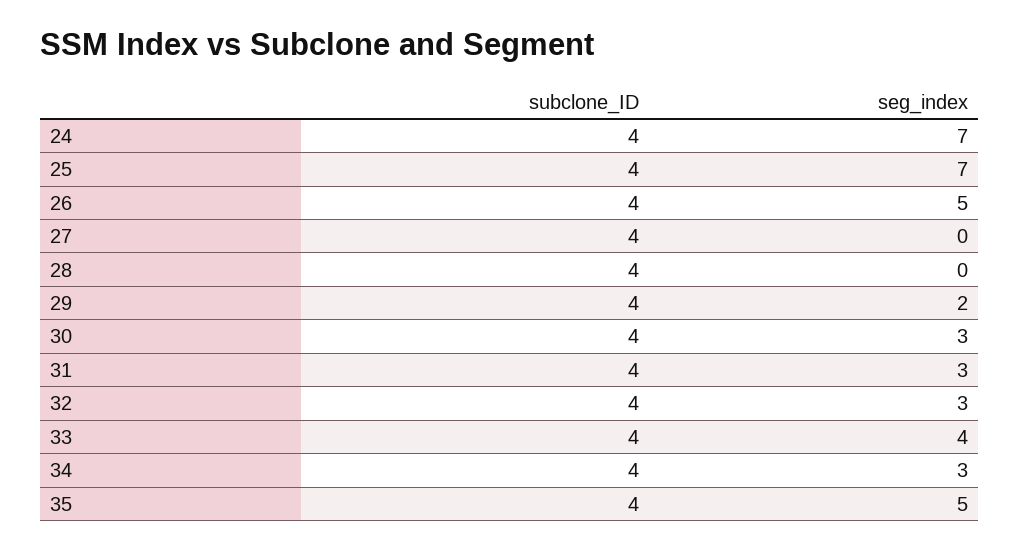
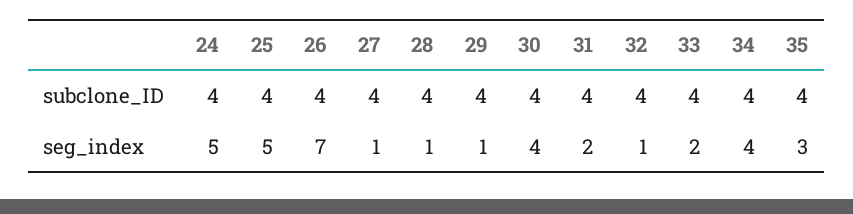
seg_index, 24: 7 -> 5
seg_index, 25: 7 -> 5
seg_index, 26: 5 -> 7
seg_index, 27: 0 -> 1
seg_index, 28: 0 -> 1
seg_index, 29: 2 -> 1
seg_index, 30: 3 -> 4
seg_index, 31: 3 -> 2
seg_index, 32: 3 -> 1
seg_index, 33: 4 -> 2
seg_index, 34: 3 -> 4
seg_index, 35: 5 -> 3

